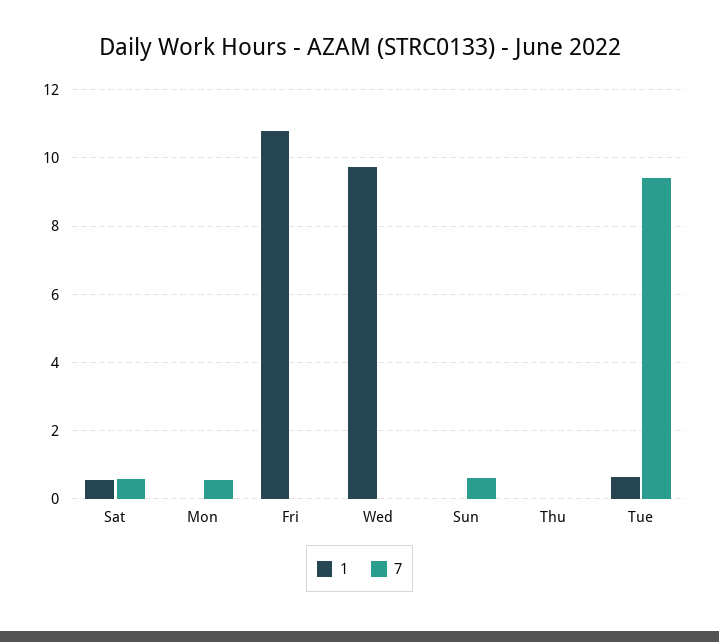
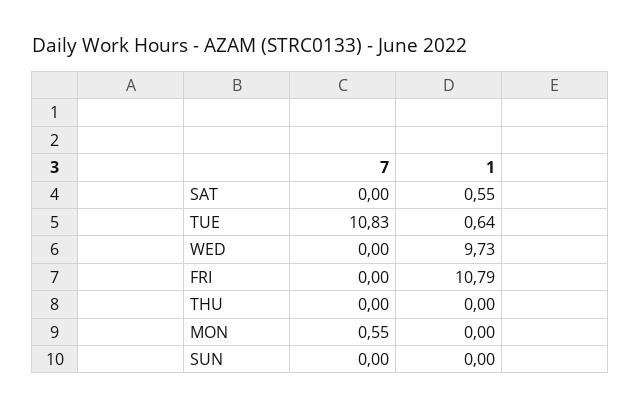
7, Sat: 0.6 -> 0
7, Sun: 0.6 -> 0
7, Tue: 9.4 -> 10.83

